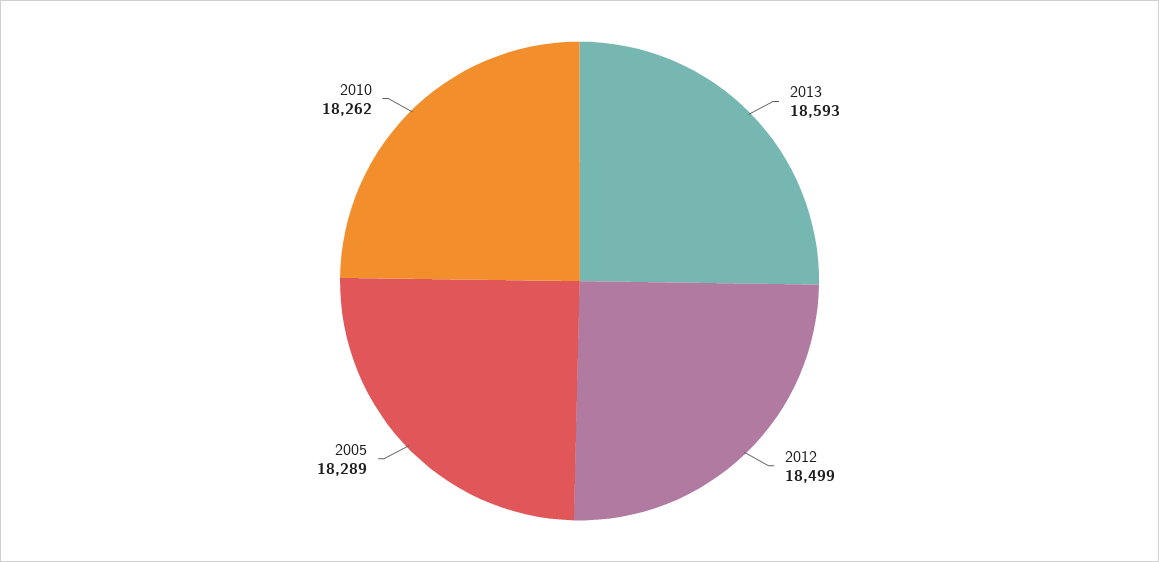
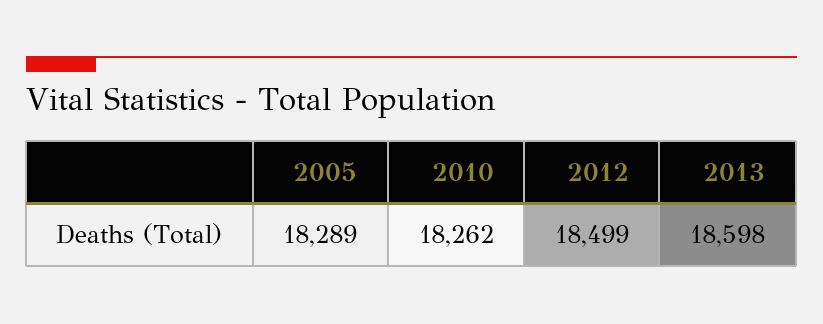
2013: 18593 -> 18598

